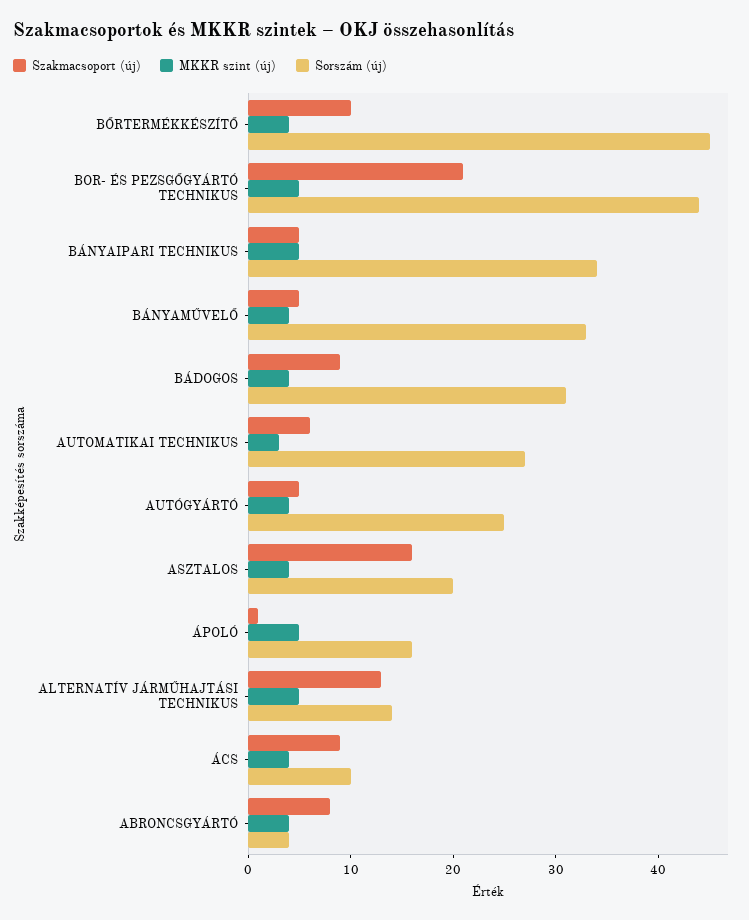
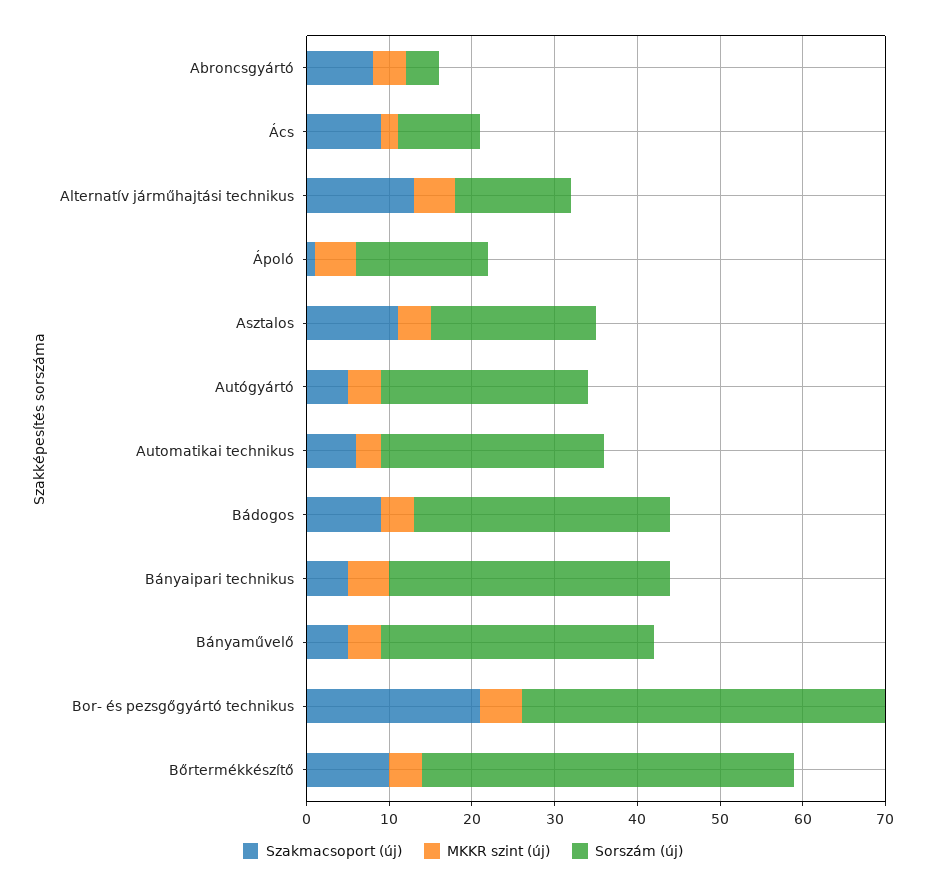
Szakmacsoport (új), ASZTALOS: 16 -> 11
MKKR szint (új), ÁCS: 4 -> 2

